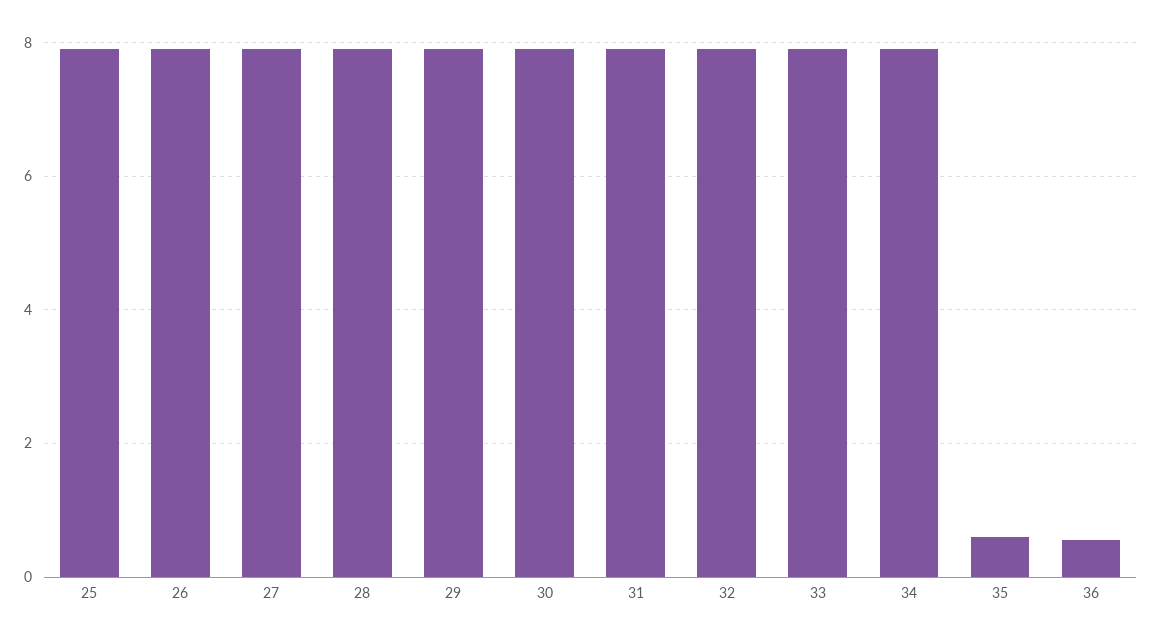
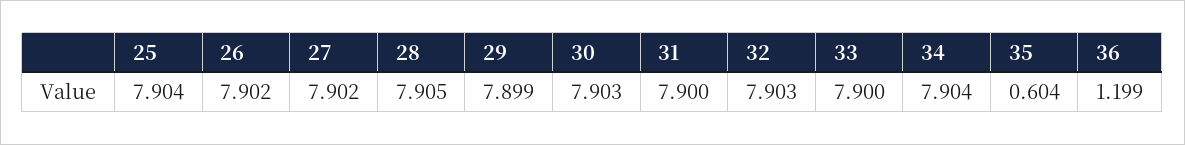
36: 0.6 -> 1.199

